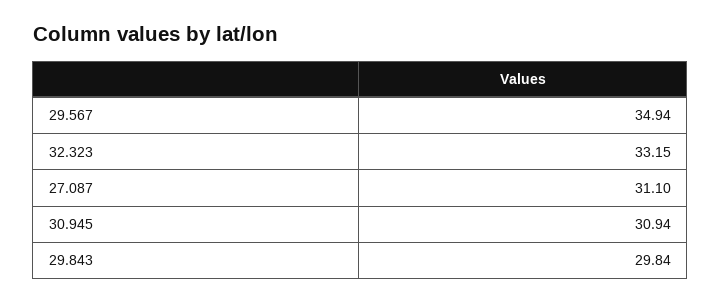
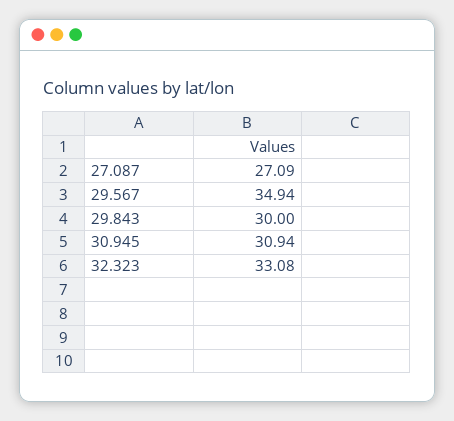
32.323: 33.15 -> 33.08
27.087: 31.1 -> 27.09
29.843: 29.84 -> 30

